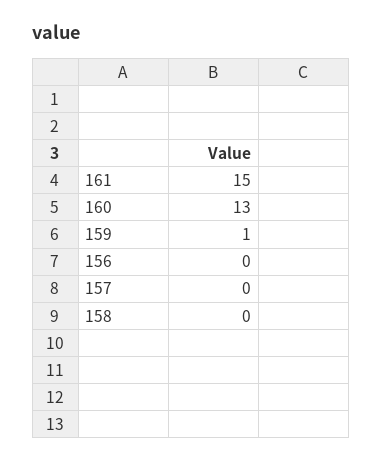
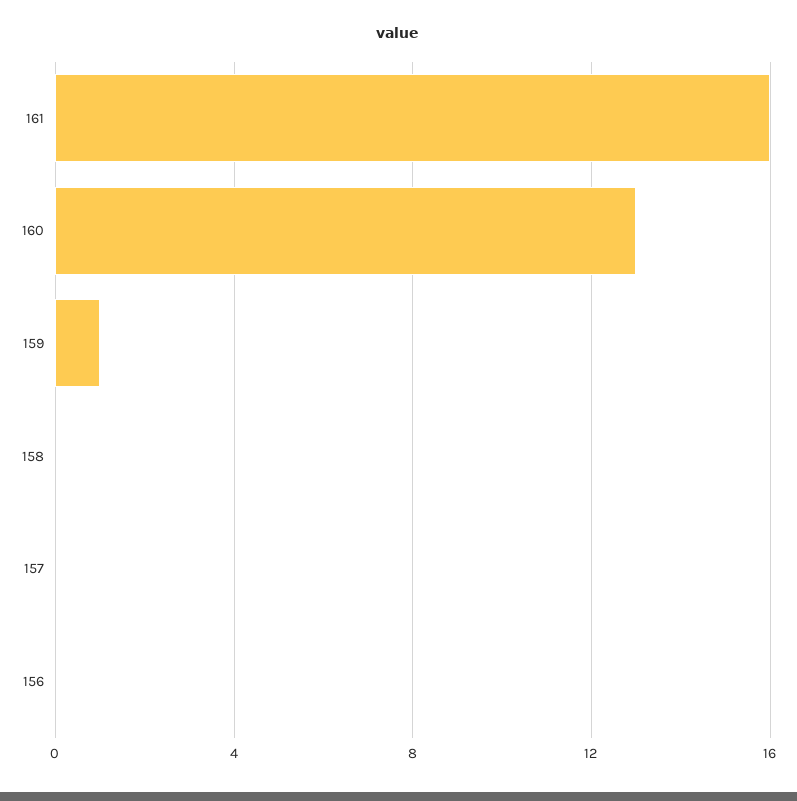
161: 15 -> 16

